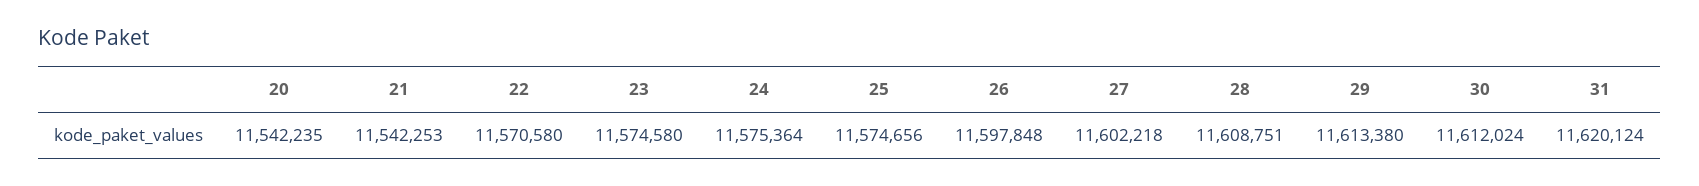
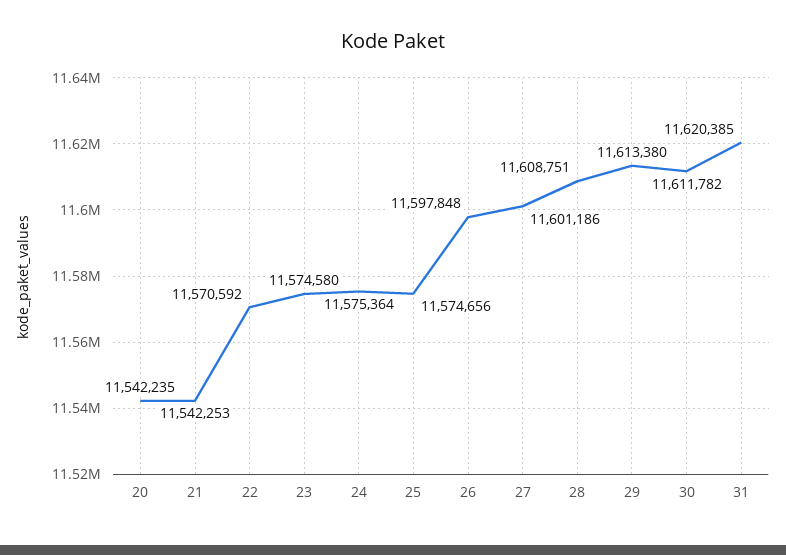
22: 11570580 -> 11570592
27: 11602218 -> 11601186
30: 11612024 -> 11611782
31: 11620124 -> 11620385

